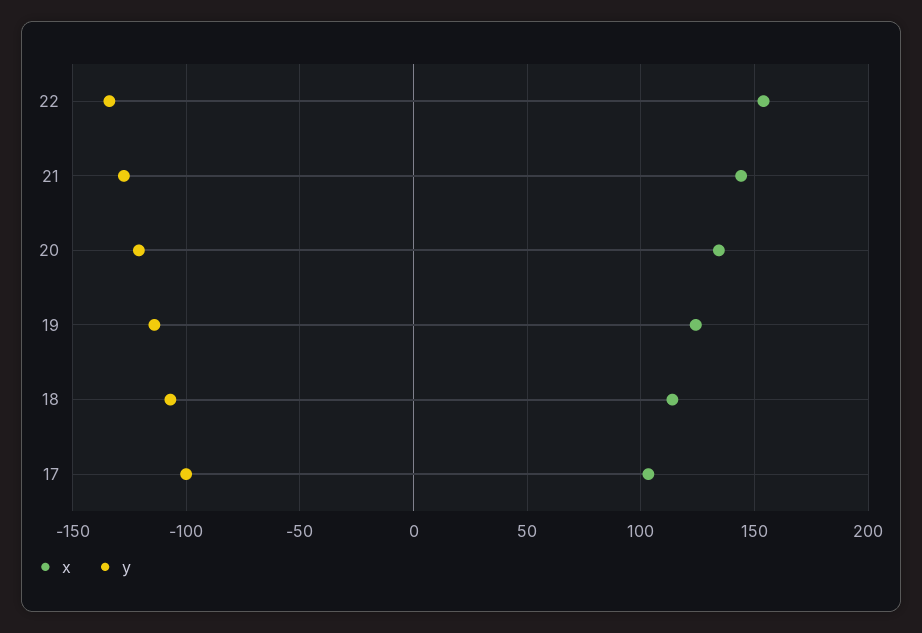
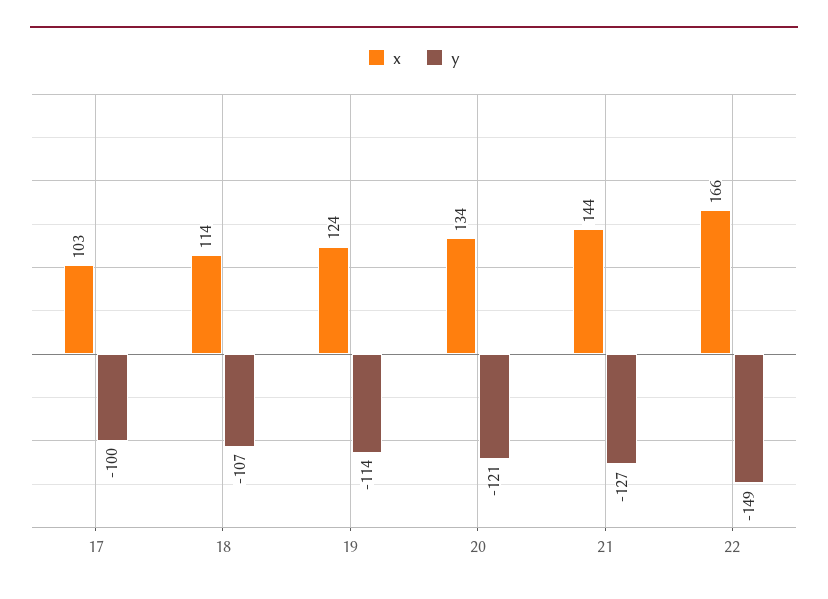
x, 22: 155 -> 166
y, 22: -135 -> -149

